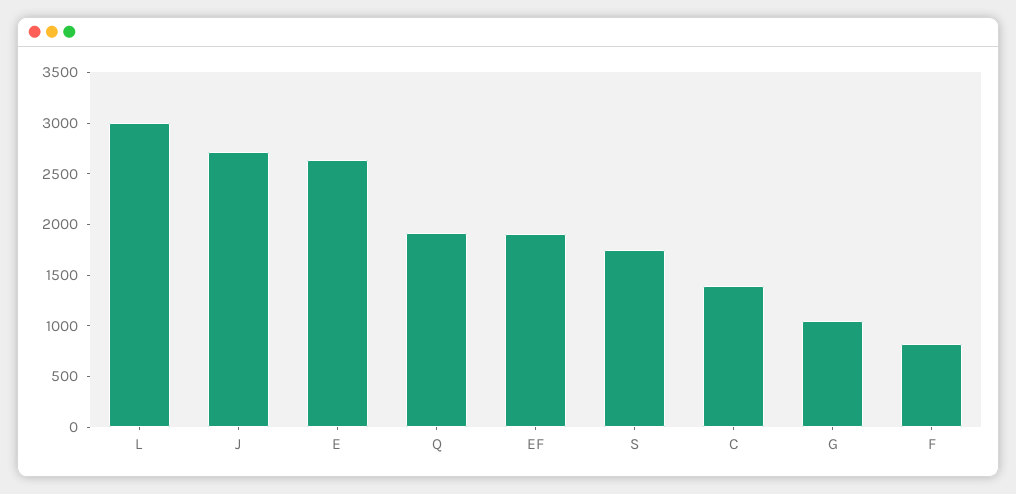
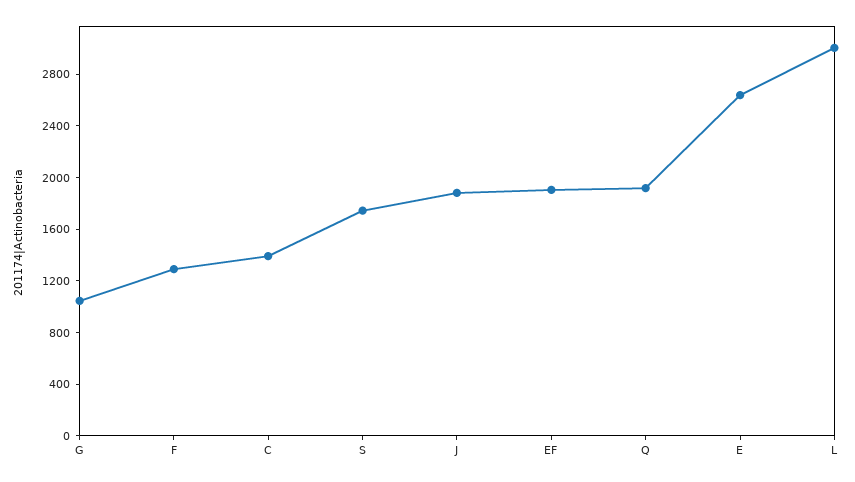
J: 2700 -> 1900
F: 800 -> 1300

